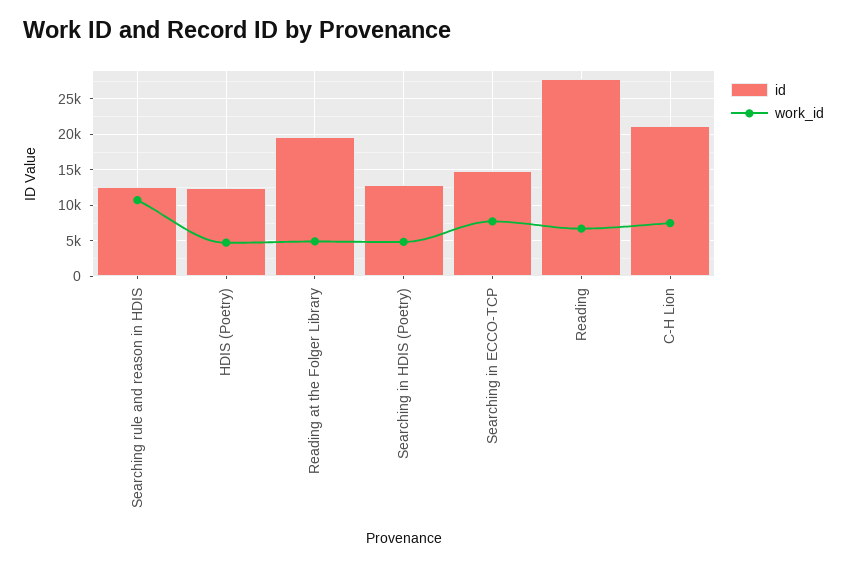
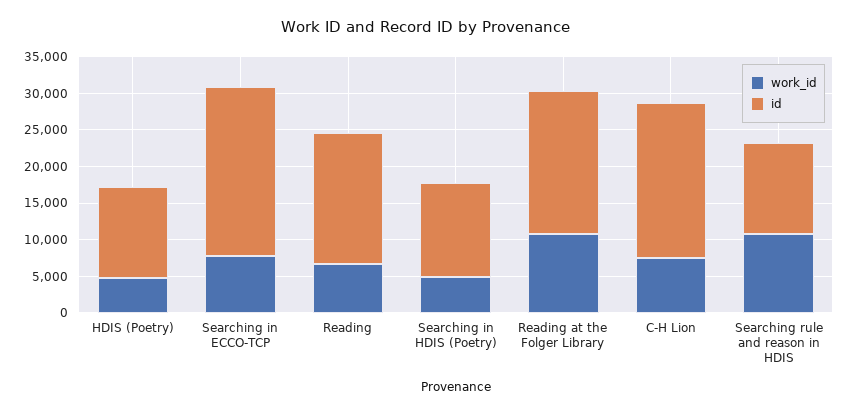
work_id, Reading at the Folger Library: 5000 -> 10000
id, Searching in ECCO-TCP: 15000 -> 22500
id, Reading: 28000 -> 17500

